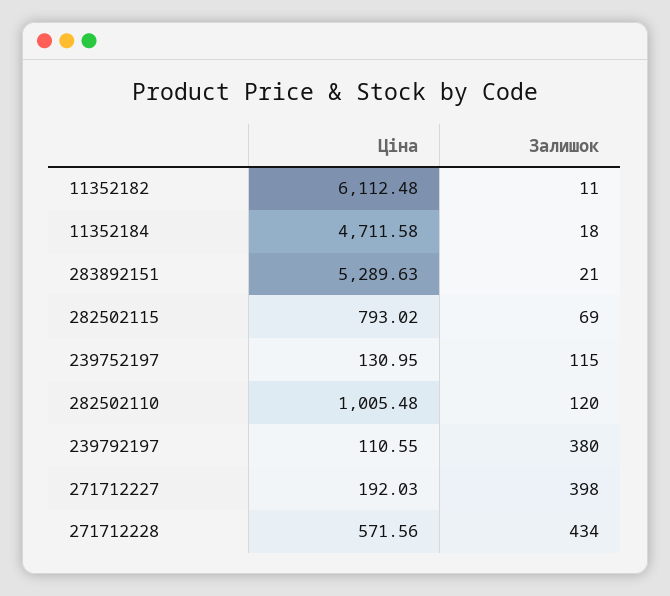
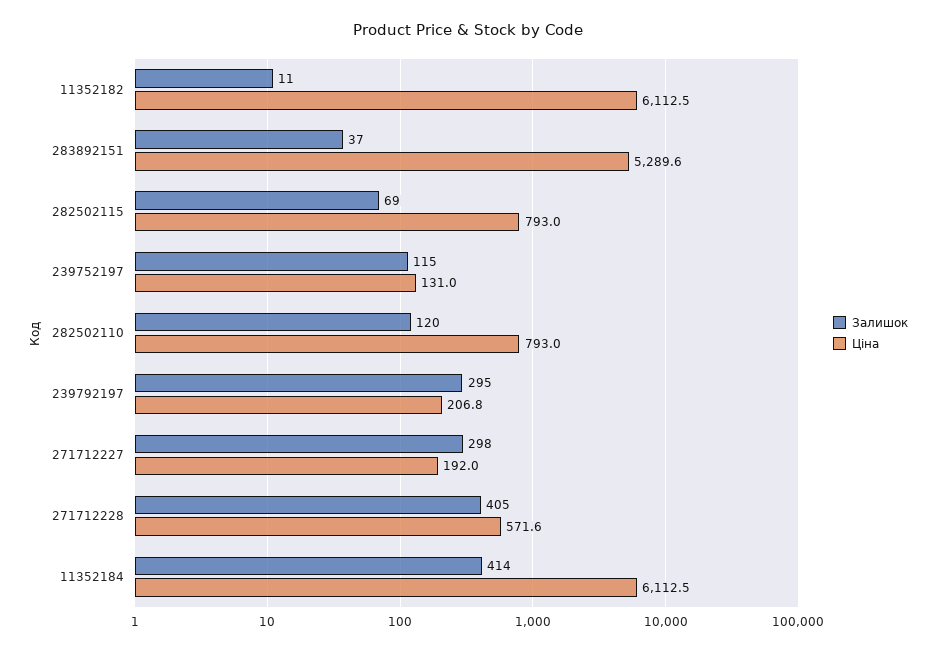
Ціна, 11352184: 4711.58 -> 6112.5
Залишок, 11352184: 18 -> 414
Залишок, 283892151: 21 -> 37
Ціна, 282502110: 1005.48 -> 793
Ціна, 239792197: 110.55 -> 206.8
Залишок, 239792197: 380 -> 295
Залишок, 271712227: 398 -> 298
Залишок, 271712228: 434 -> 405

